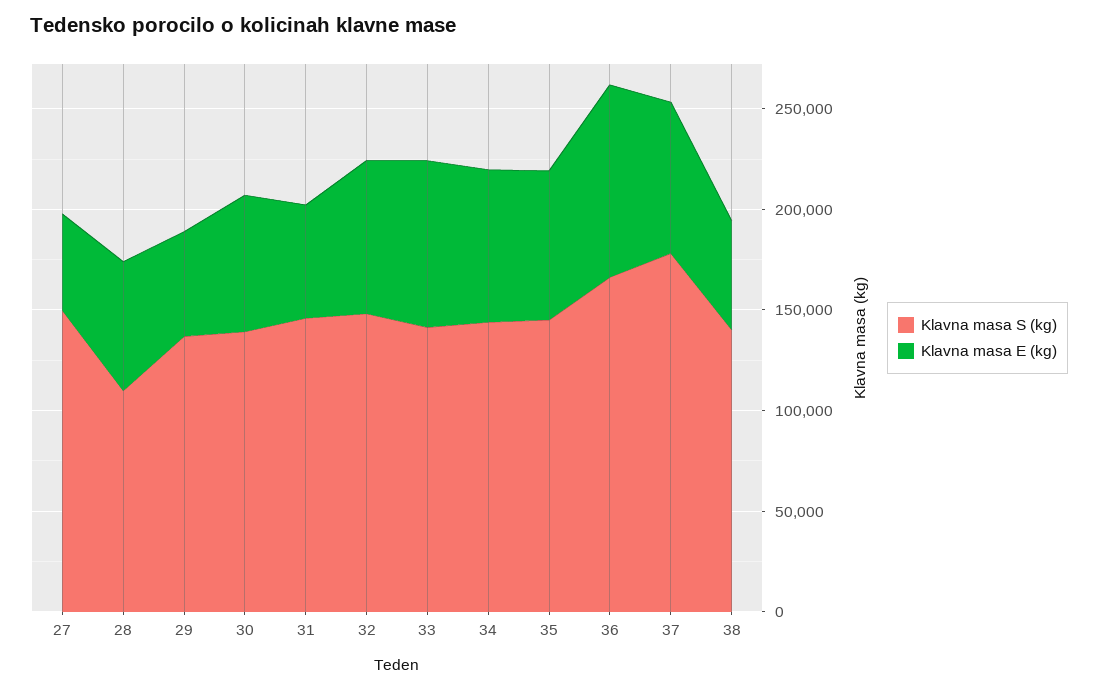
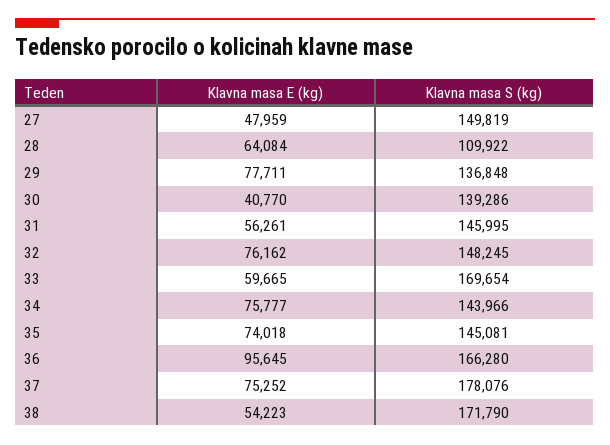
Klavna masa E (kg), 29: 50000 -> 77711
Klavna masa E (kg), 30: 70000 -> 40770
Klavna masa S (kg), 33: 140000 -> 169654
Klavna masa E (kg), 33: 80000 -> 59665
Klavna masa S (kg), 38: 140000 -> 171790

